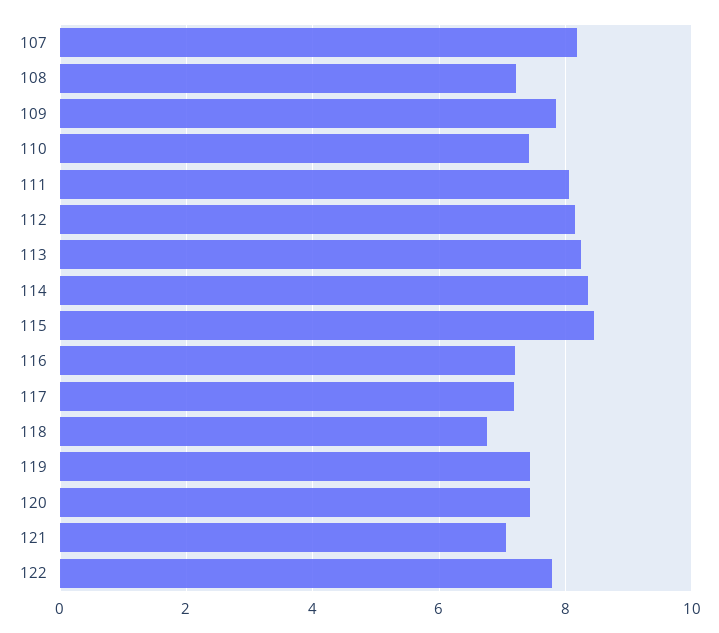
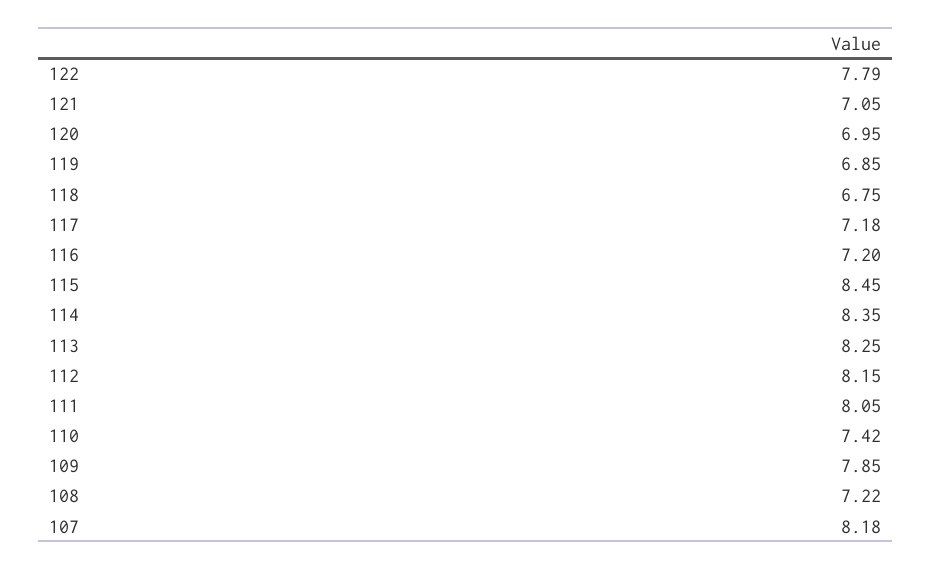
119: 7.4 -> 6.85
120: 7.4 -> 6.95

